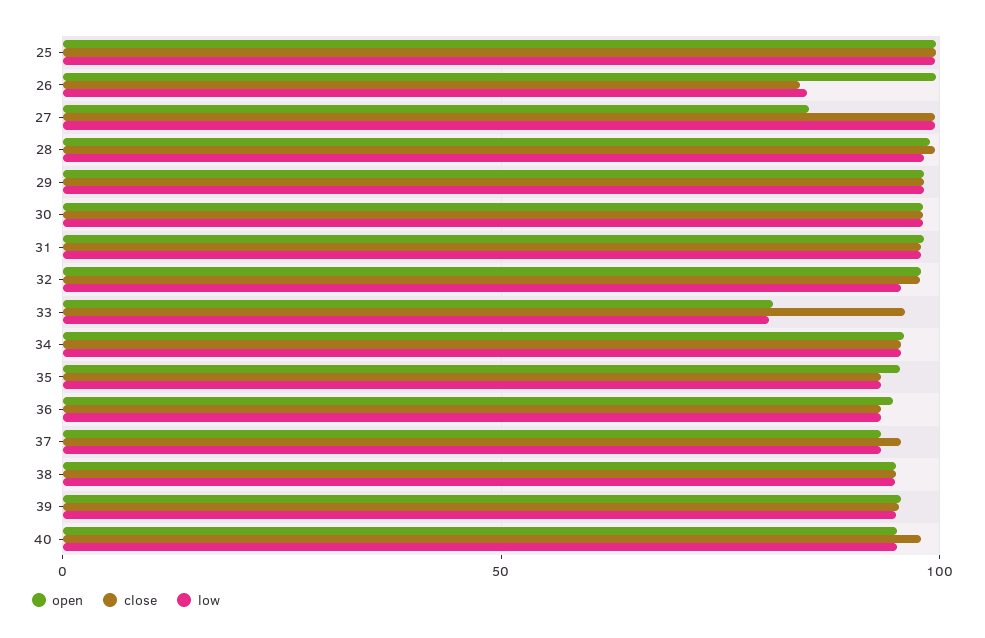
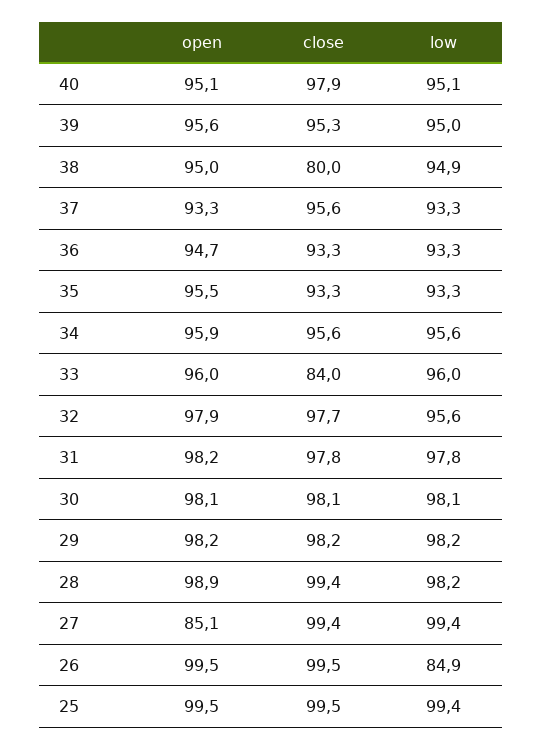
close, 26: 85 -> 99.5
open, 33: 80 -> 96
close, 33: 95 -> 84
low, 33: 80 -> 96
close, 38: 95 -> 80

